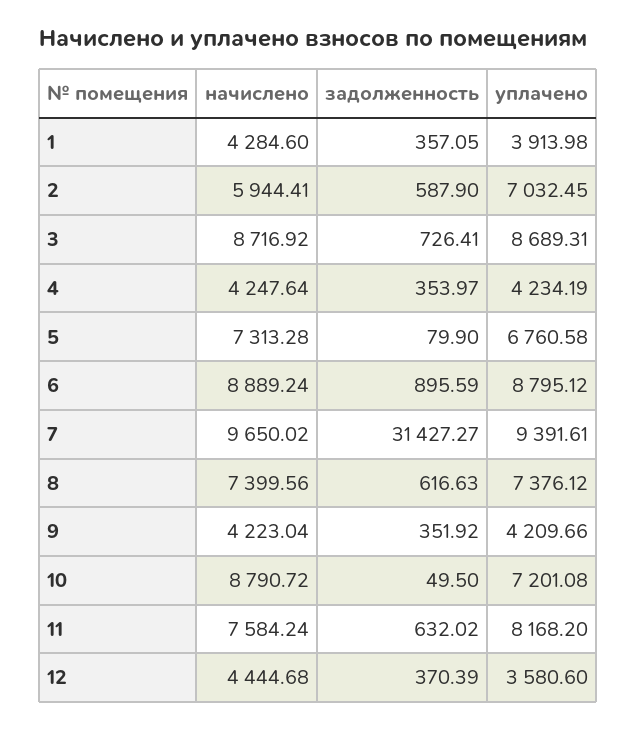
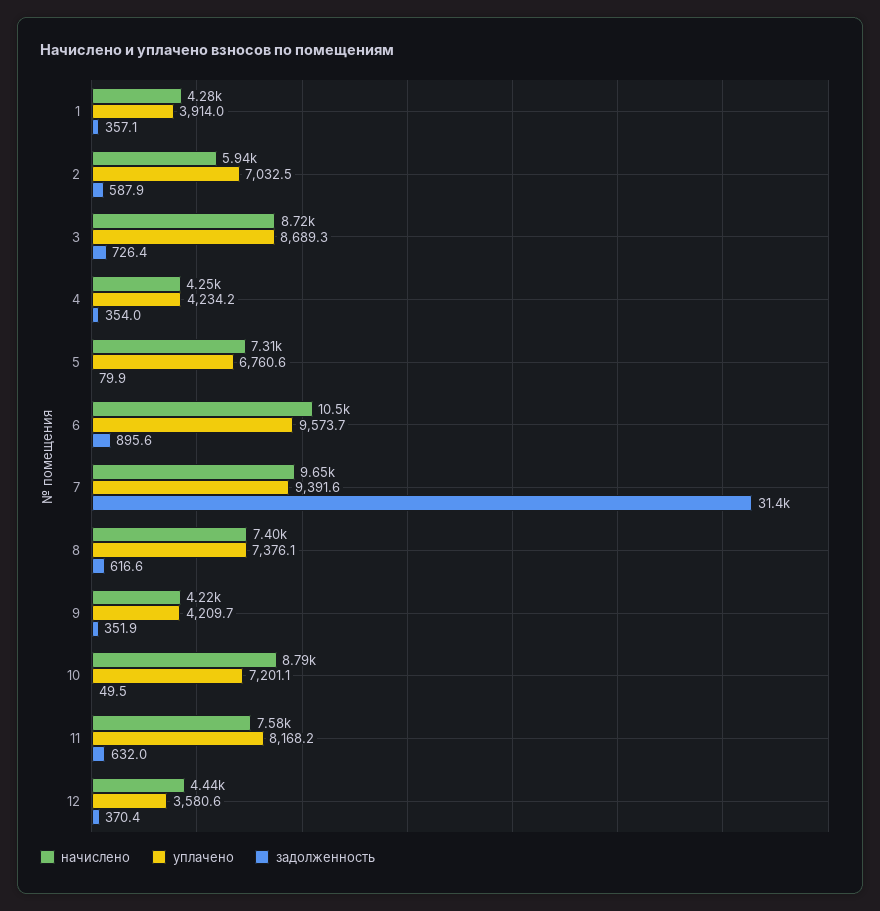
начислено, 6: 8889.24 -> 10500
уплачено, 6: 8795.12 -> 9573.7

